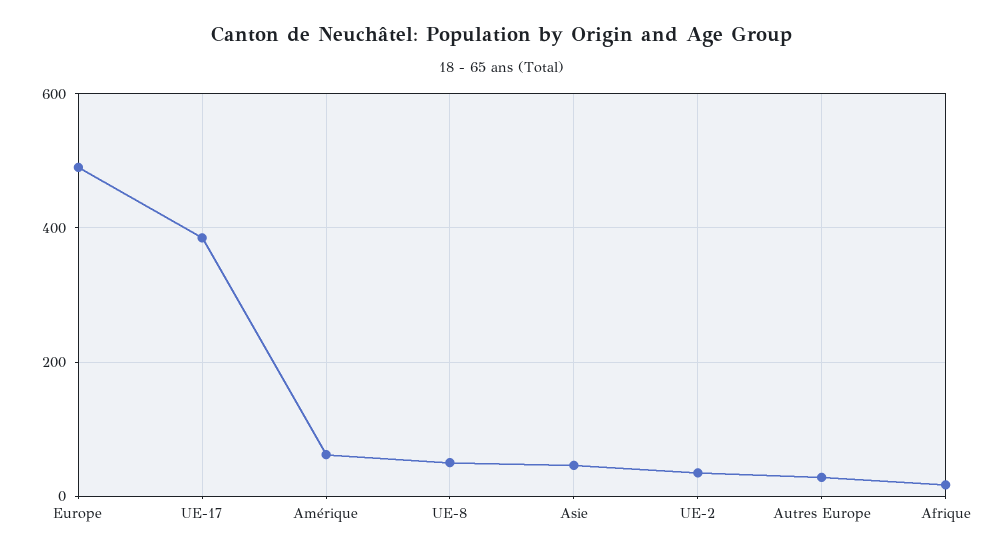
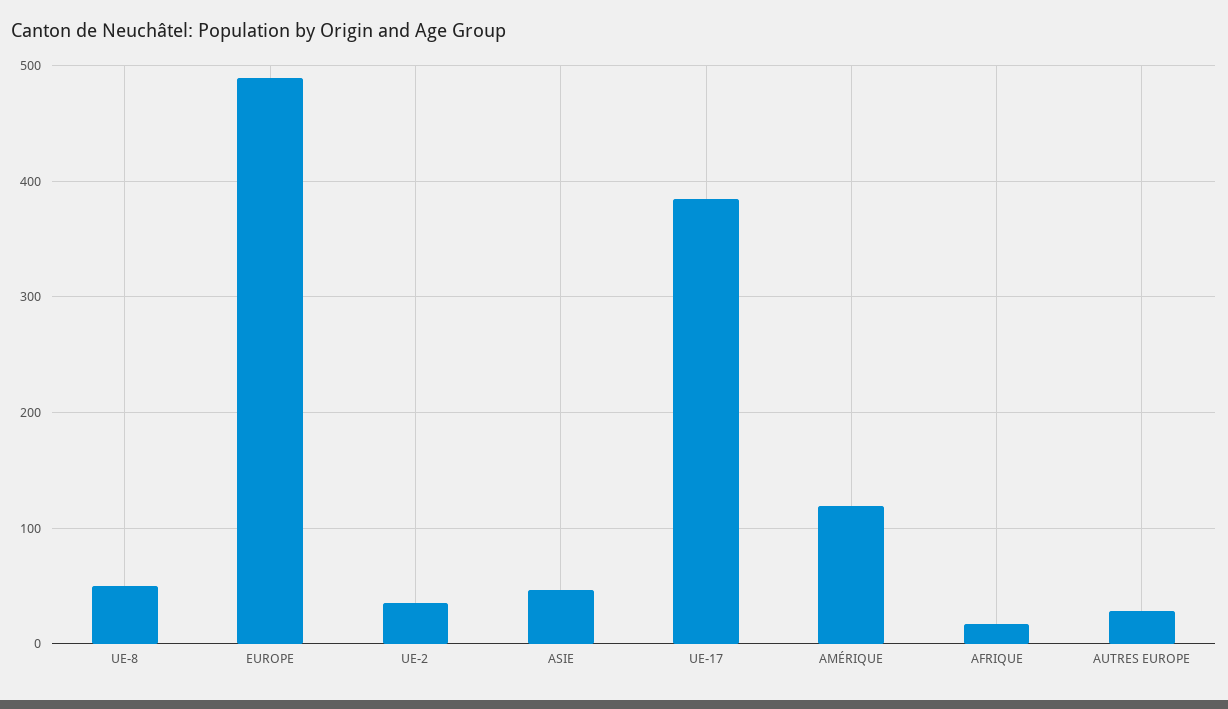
Amérique: 60 -> 120

